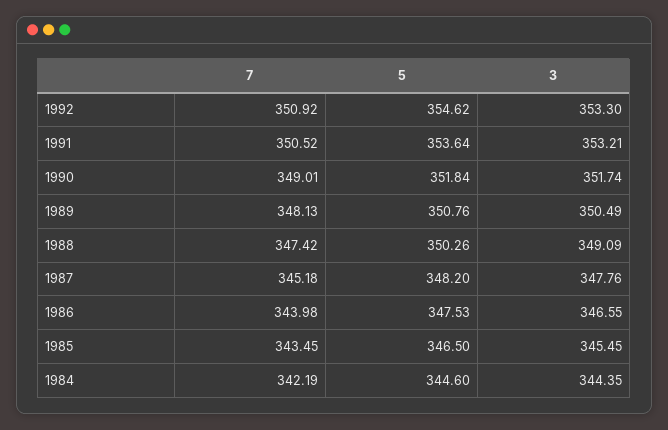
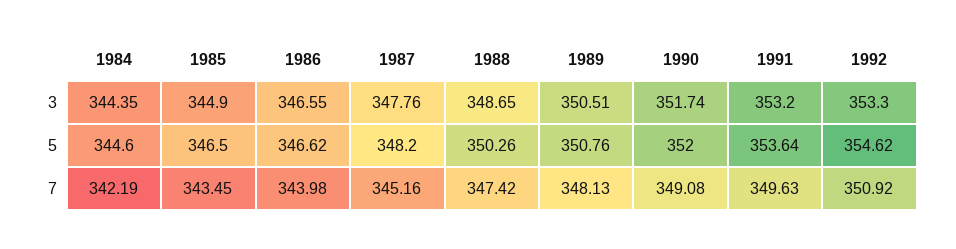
7, 1991: 350.52 -> 349.63
3, 1991: 353.21 -> 353.2
7, 1990: 349.01 -> 349.08
5, 1990: 351.84 -> 352
3, 1989: 350.49 -> 350.51
3, 1988: 349.09 -> 348.65
7, 1987: 345.18 -> 345.16
5, 1986: 347.53 -> 346.62
3, 1985: 345.45 -> 344.9

